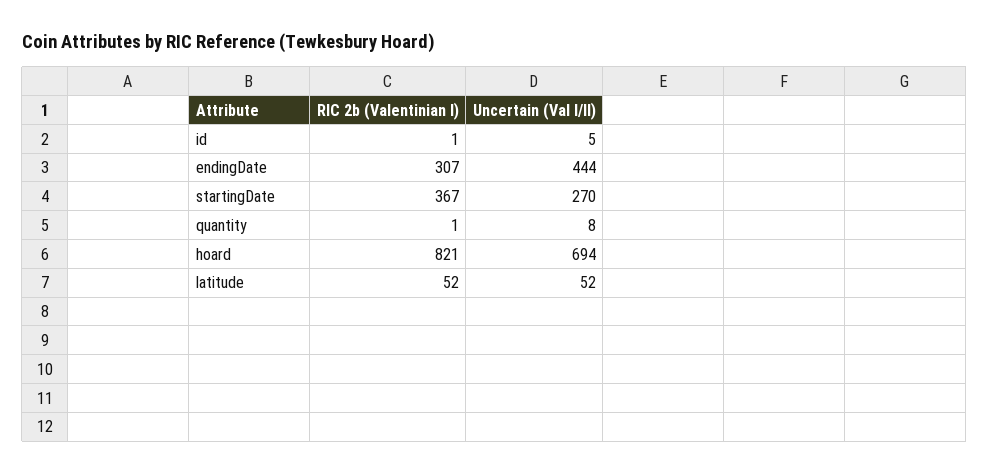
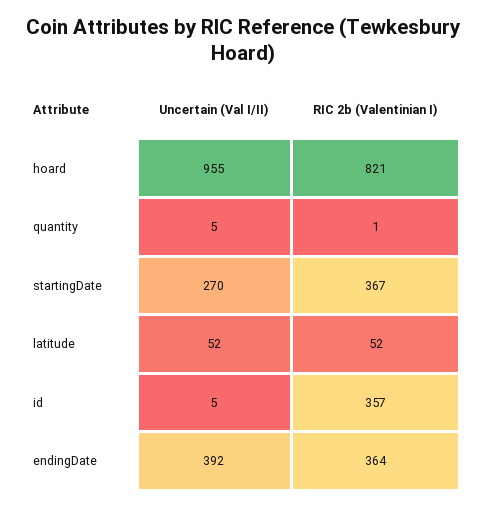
RIC 2b (Valentinian I), id: 1 -> 357
RIC 2b (Valentinian I), endingDate: 307 -> 364
Uncertain (Val I/II), endingDate: 444 -> 392
Uncertain (Val I/II), quantity: 8 -> 5
Uncertain (Val I/II), hoard: 694 -> 955

